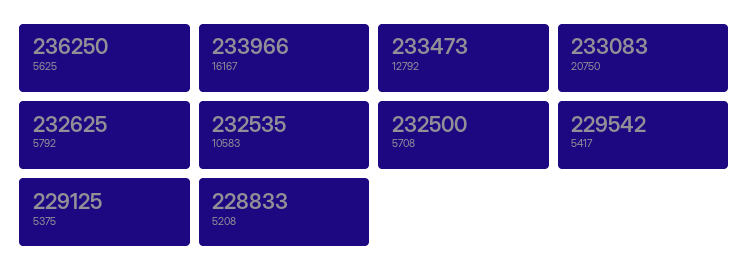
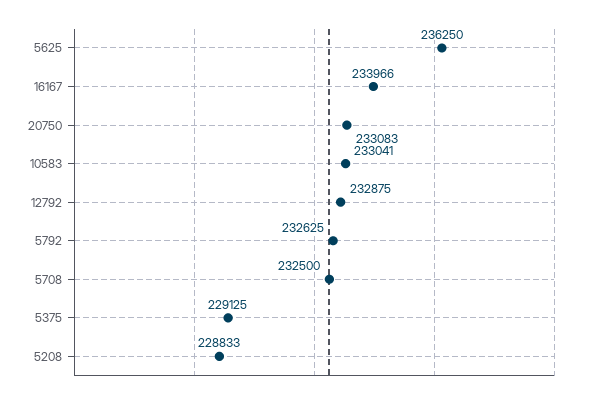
12792: 233473 -> 232875
10583: 232535 -> 233041
5417: 229542 -> none

